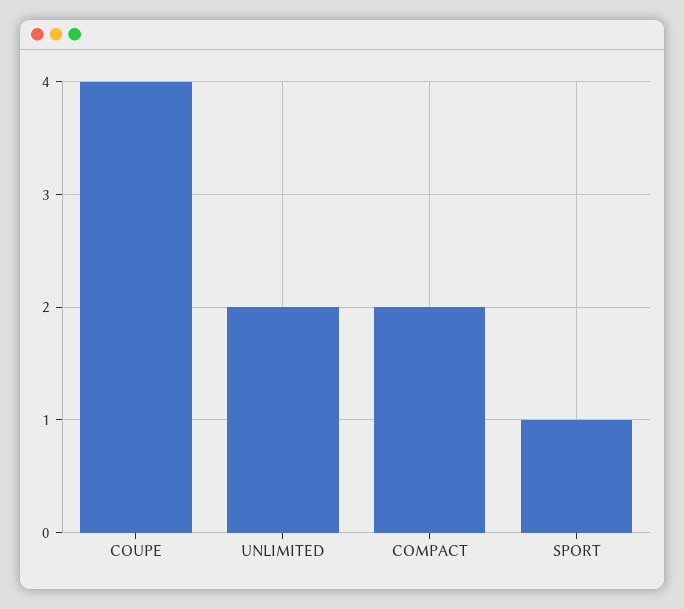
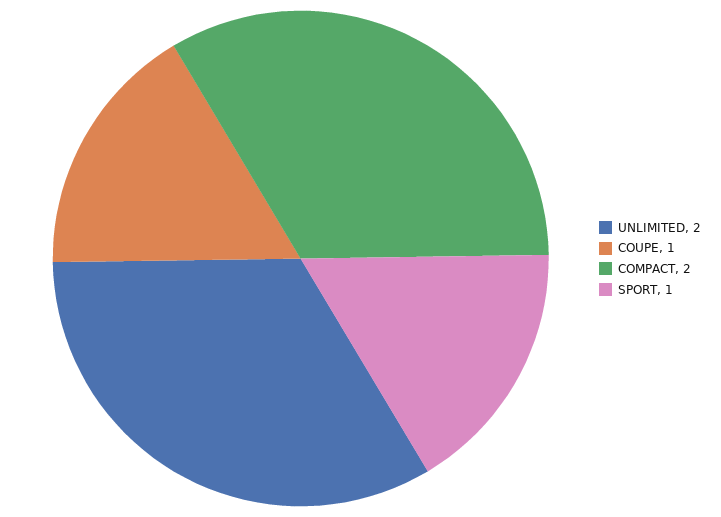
COUPE: 4 -> 1

